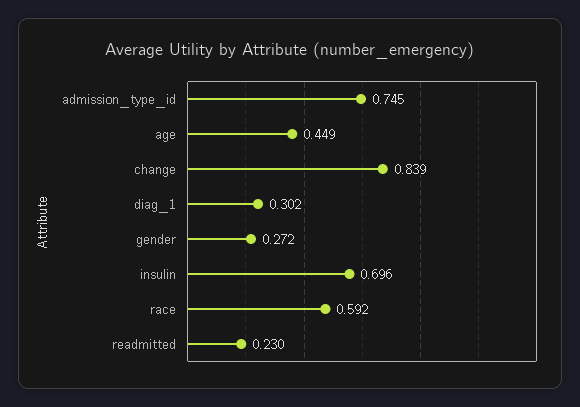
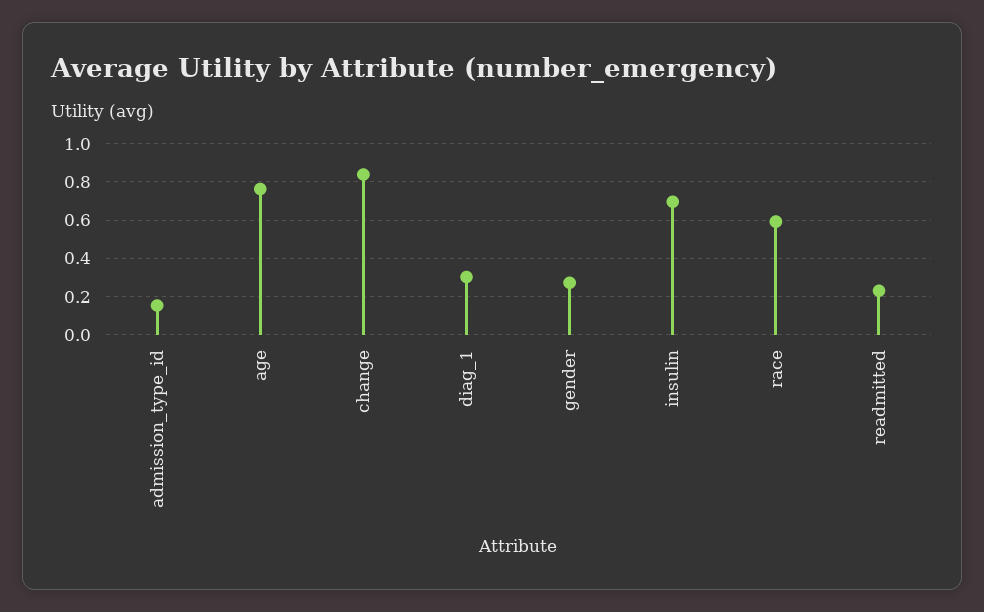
admission_type_id: 0.745 -> 0.15
age: 0.449 -> 0.75

